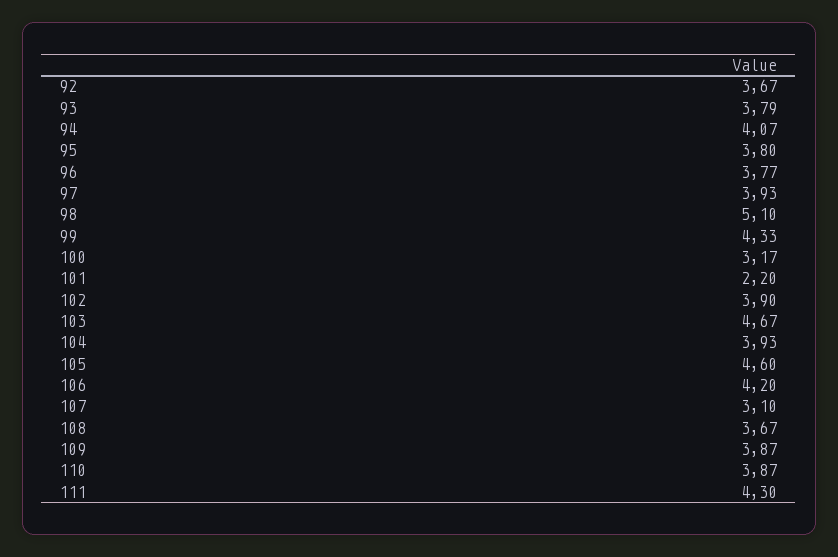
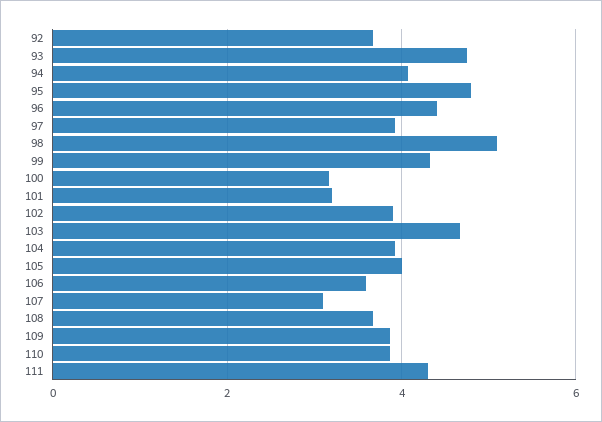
93: 3.79 -> 4.8
95: 3.8 -> 4.8
96: 3.77 -> 4.4
101: 2.2 -> 3.2
105: 4.6 -> 4
106: 4.2 -> 3.6

